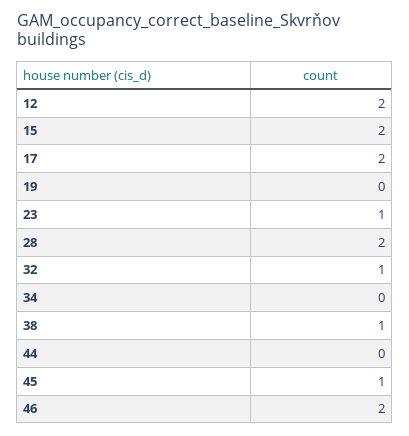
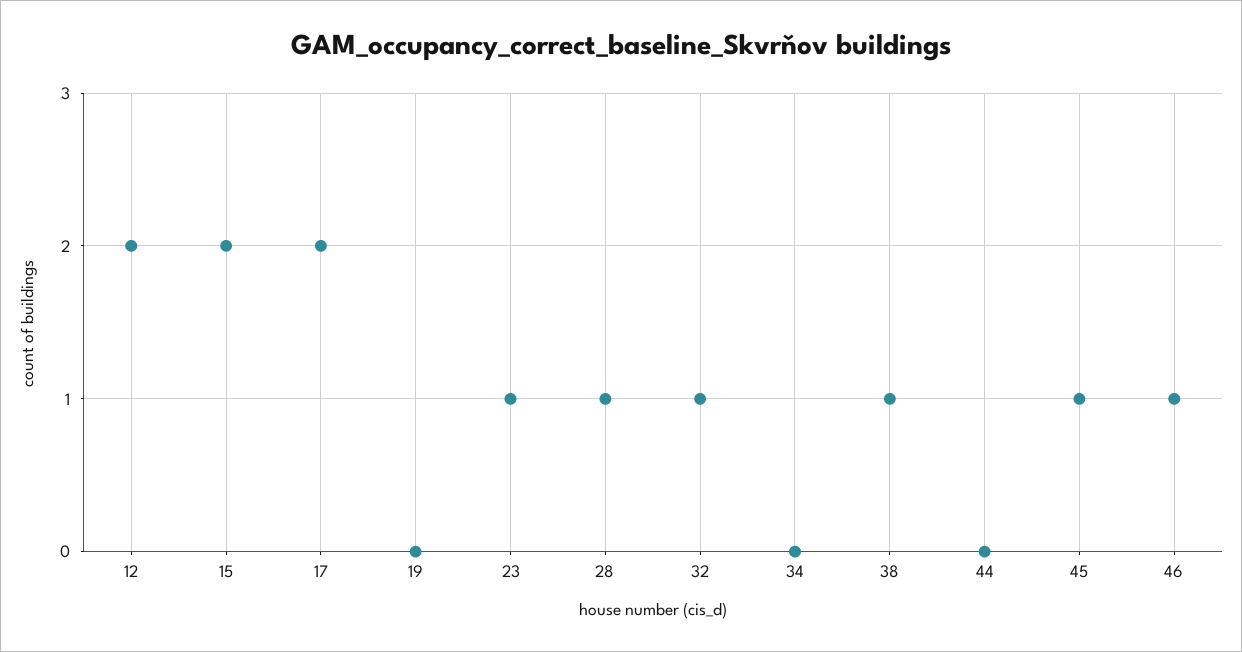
28: 2 -> 1
46: 2 -> 1

